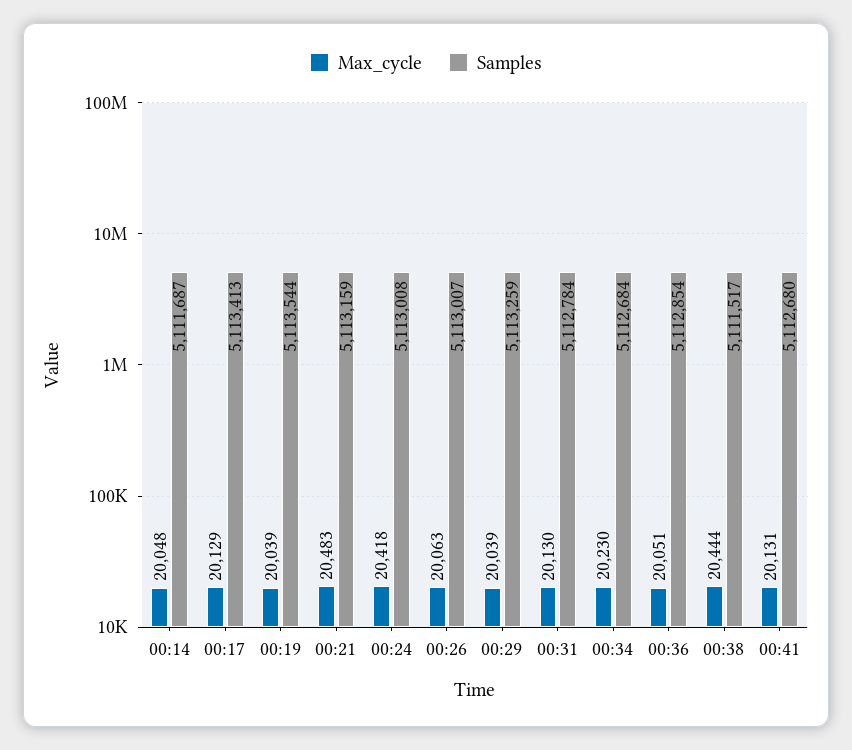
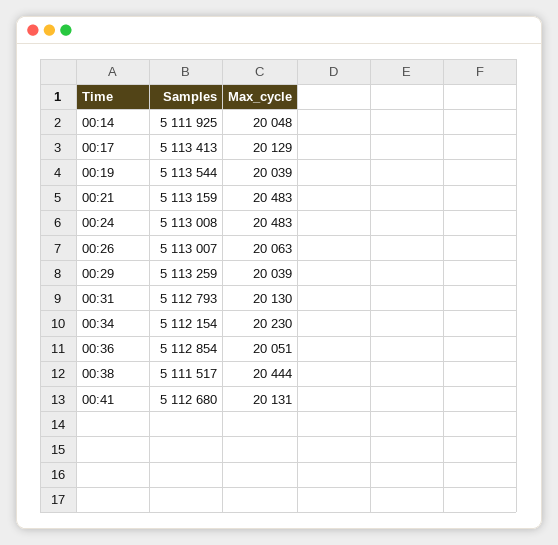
Samples, 00:14: 5111687 -> 5111925
Max_cycle, 00:24: 20418 -> 20483
Samples, 00:31: 5112784 -> 5112793
Samples, 00:34: 5112684 -> 5112154

